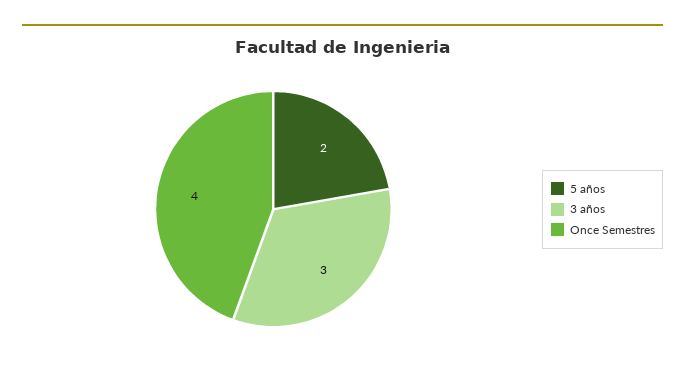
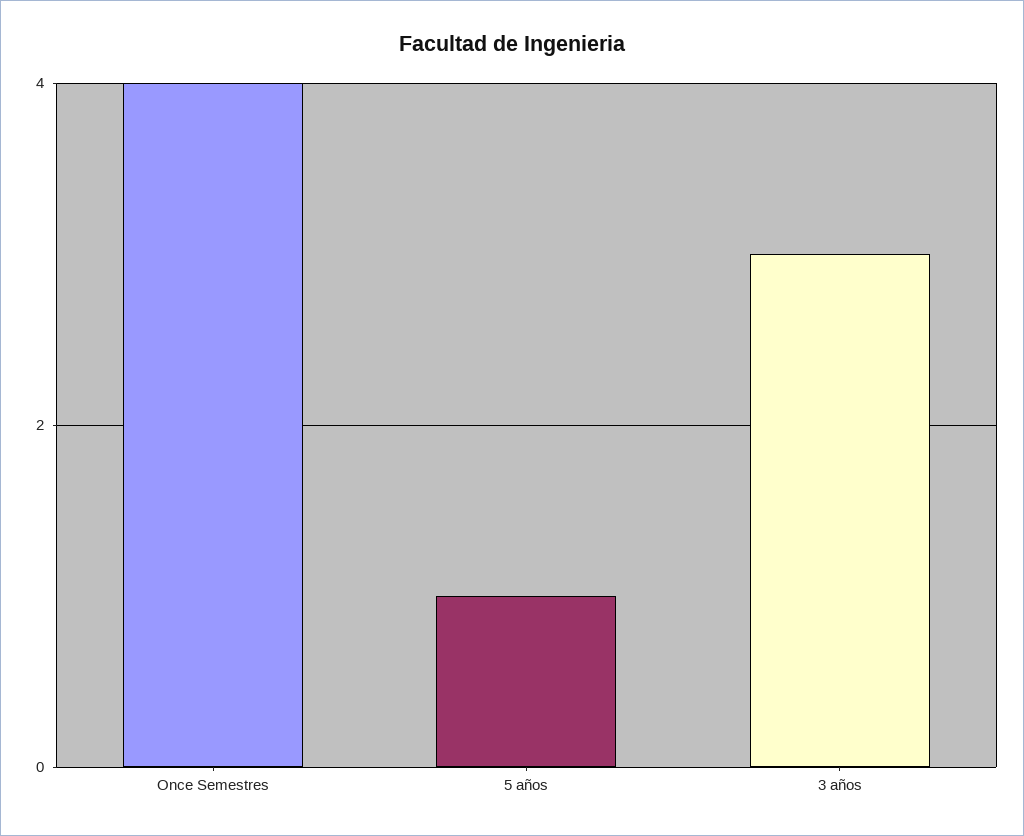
5 años: 2 -> 1

